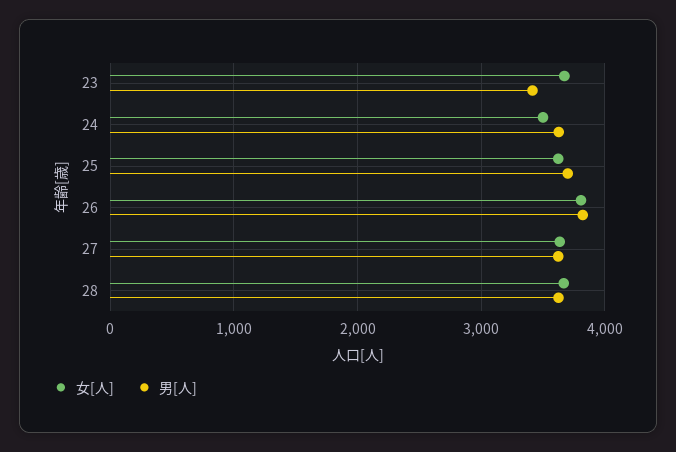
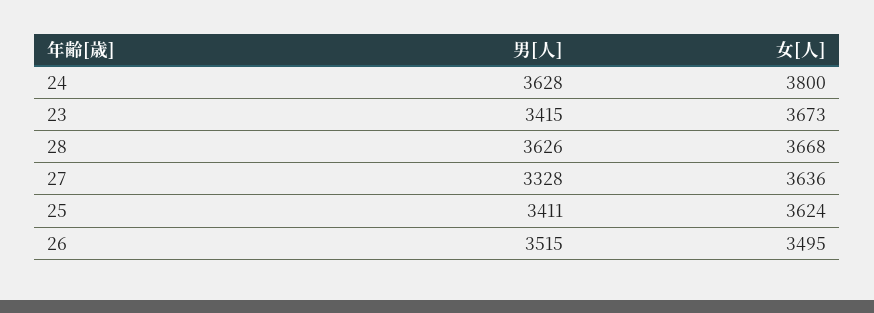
女[人], 24: 3500 -> 3800
男[人], 25: 3700 -> 3411
女[人], 26: 3800 -> 3495
男[人], 26: 3800 -> 3515
男[人], 27: 3600 -> 3328

